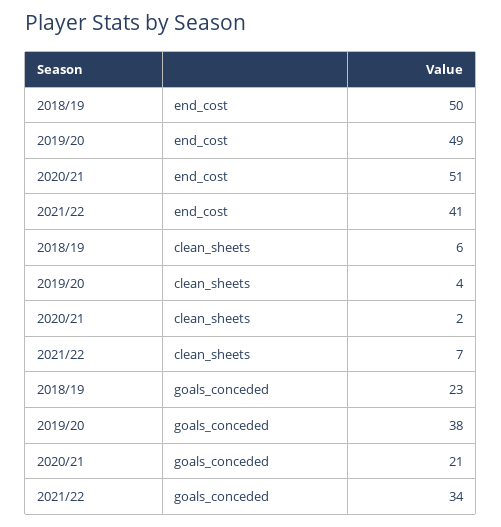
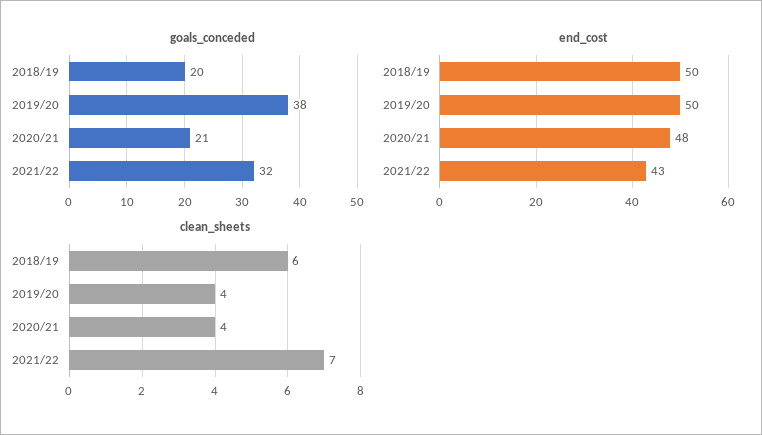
end_cost, 2019/20: 49 -> 50
end_cost, 2020/21: 51 -> 48
end_cost, 2021/22: 41 -> 43
clean_sheets, 2020/21: 2 -> 4
goals_conceded, 2018/19: 23 -> 20
goals_conceded, 2021/22: 34 -> 32

